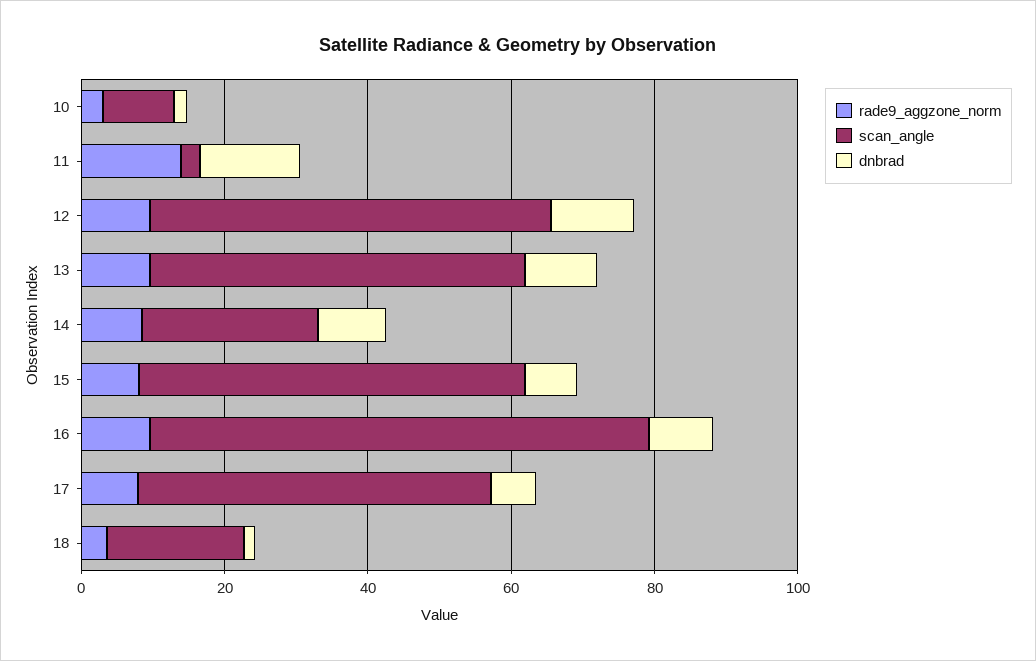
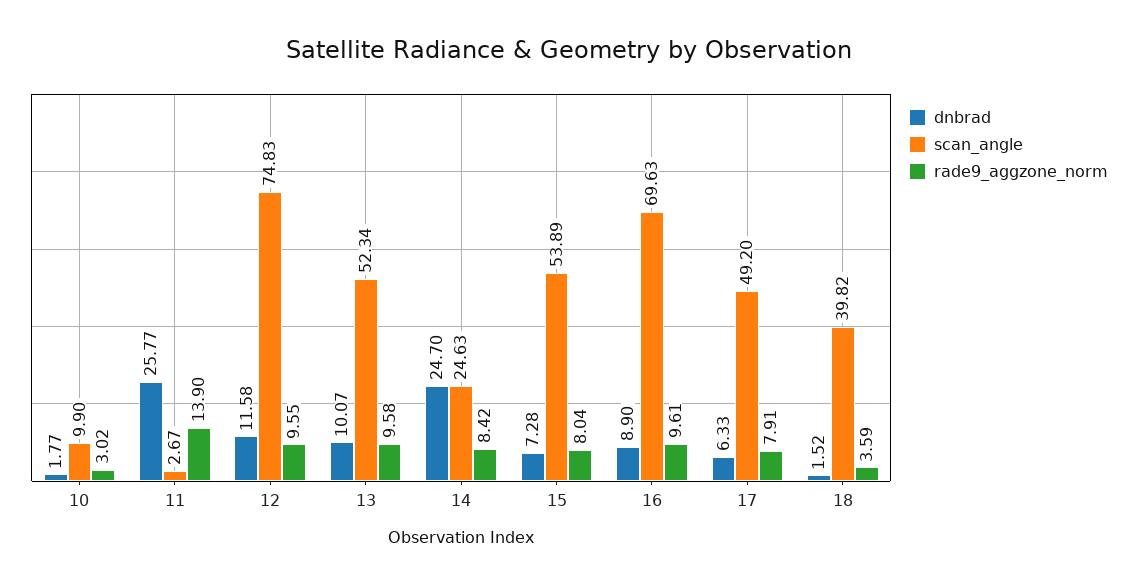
dnbrad, 11: 15 -> 25.77
scan_angle, 12: 55 -> 74.83
dnbrad, 14: 10 -> 24.7
scan_angle, 18: 20 -> 39.82

